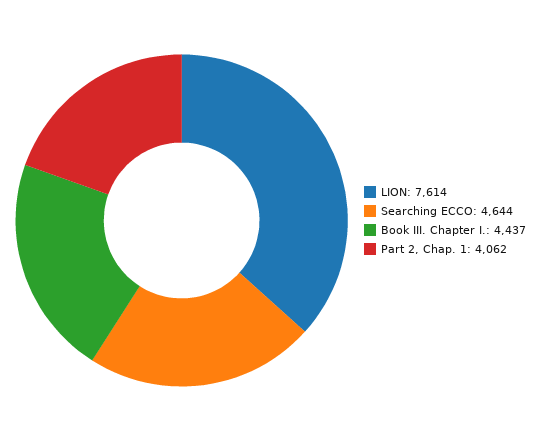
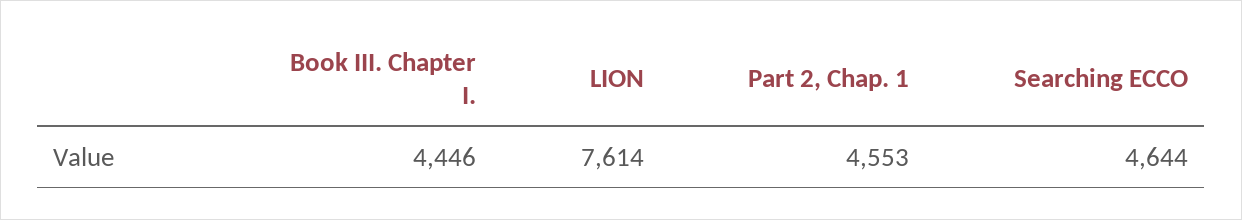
Book III. Chapter I.: 4437 -> 4446
Part 2, Chap. 1: 4062 -> 4553

